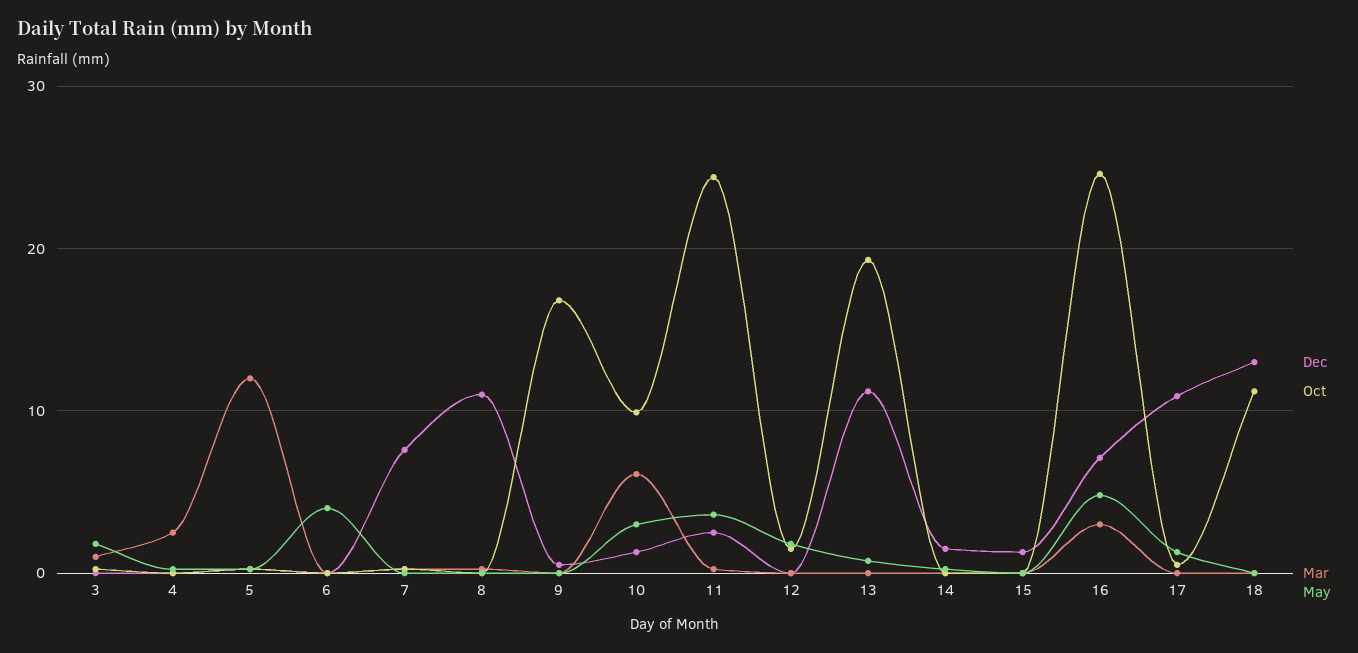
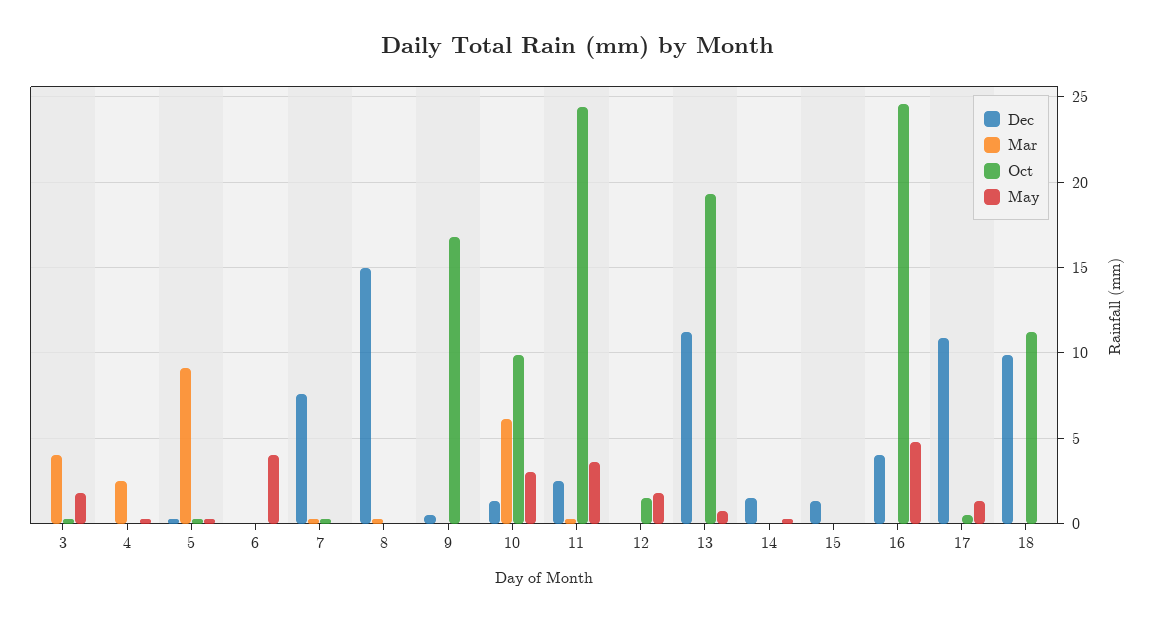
Mar, 3: 1 -> 4
Mar, 5: 12 -> 9
Dec, 8: 11 -> 15
Dec, 16: 7 -> 4
Mar, 16: 3 -> 0
Dec, 18: 13 -> 10

